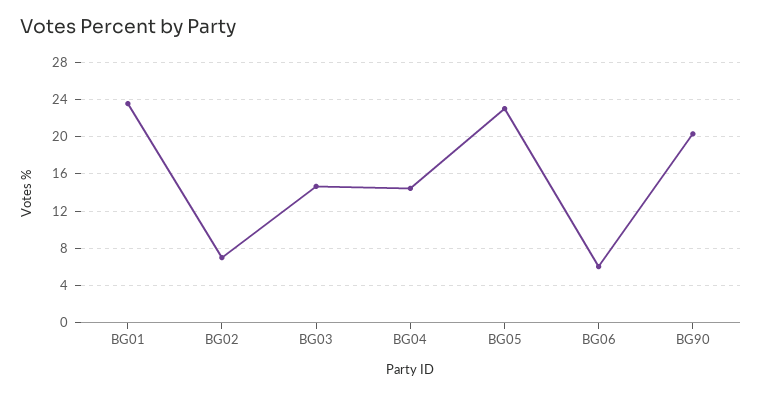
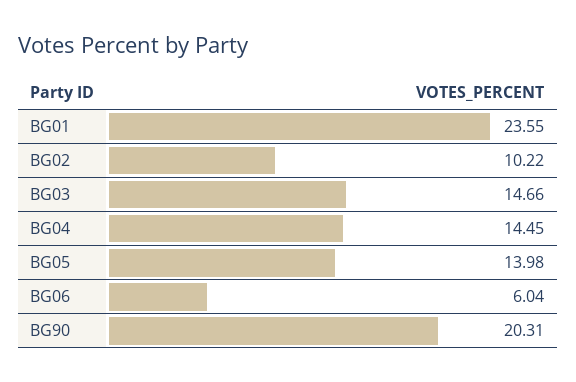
BG02: 7 -> 10.22
BG05: 23 -> 13.98

